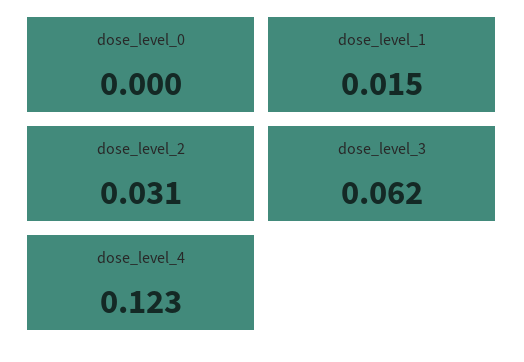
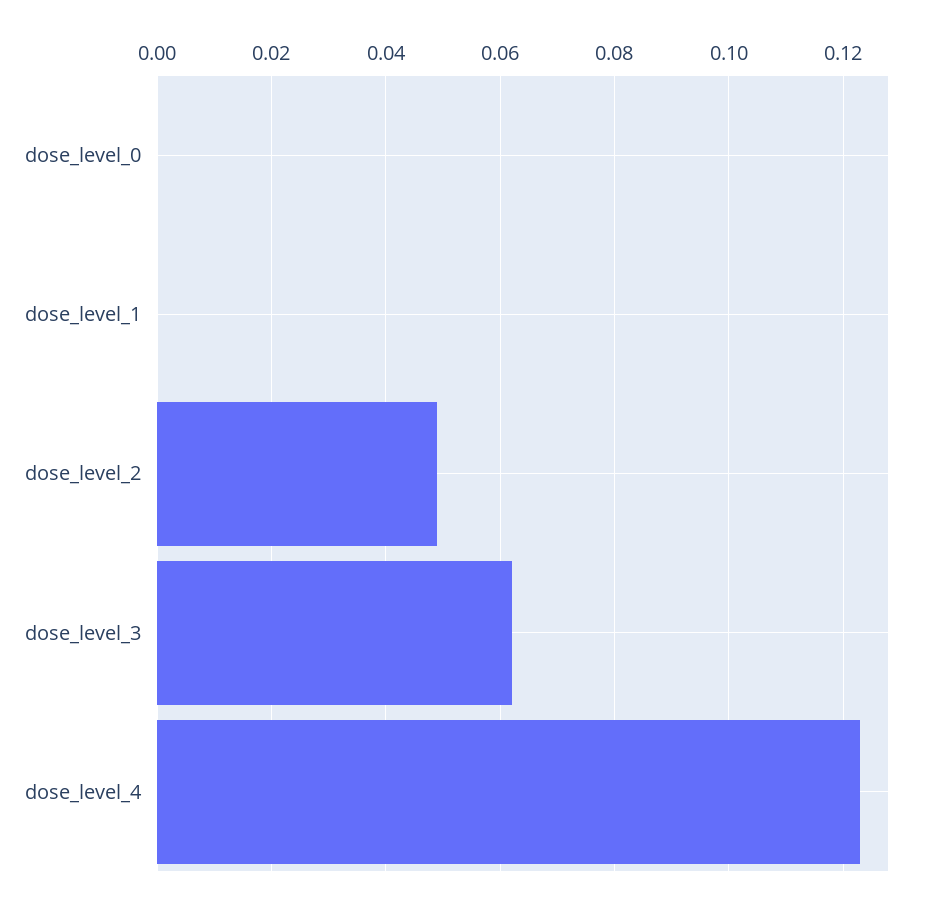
dose_level_1: 0.015 -> 0
dose_level_2: 0.031 -> 0.05

